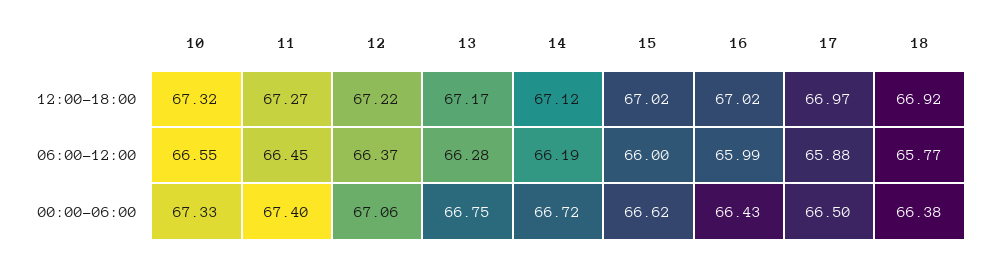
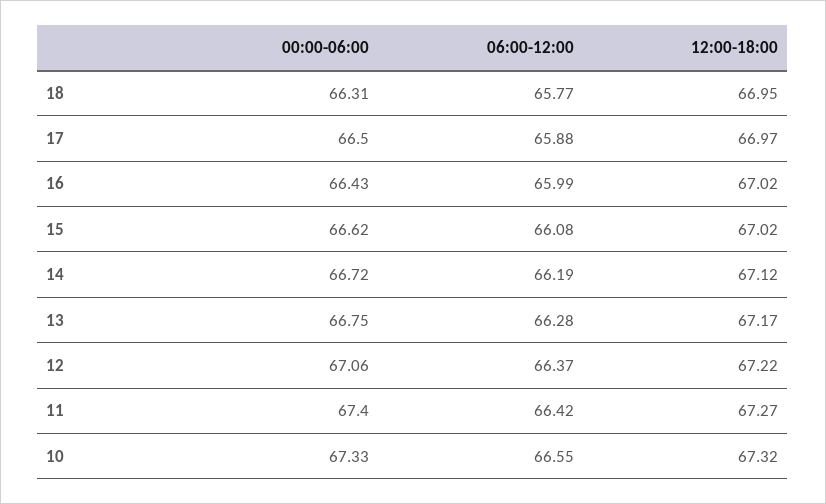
18, 12:00-18:00: 66.92 -> 66.95
11, 06:00-12:00: 66.45 -> 66.42
15, 06:00-12:00: 66 -> 66.08
18, 00:00-06:00: 66.38 -> 66.31

